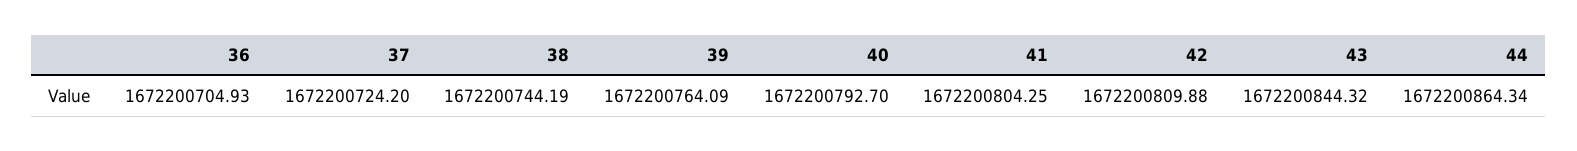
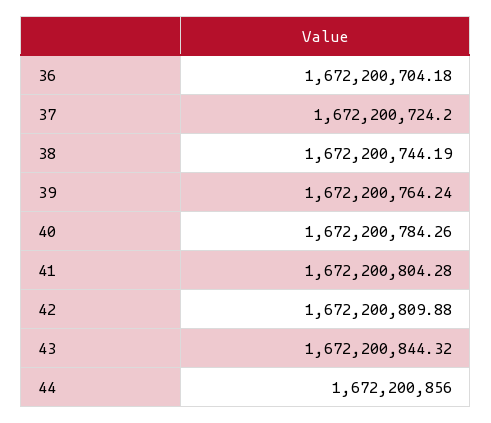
36: 1672200704.93 -> 1672200704.18
39: 1672200764.09 -> 1672200764.24
40: 1672200792.7 -> 1672200784.26
41: 1672200804.25 -> 1672200804.28
44: 1672200864.34 -> 1672200856

